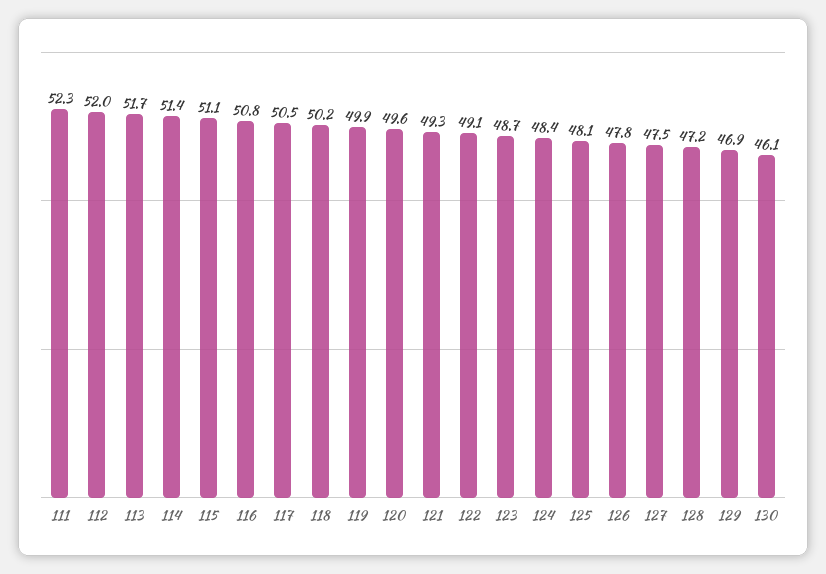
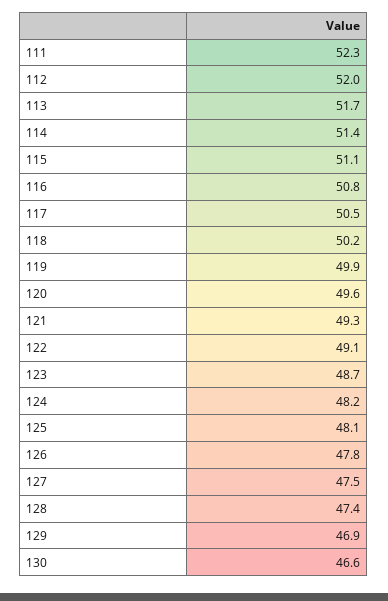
124: 48.4 -> 48.2
128: 47.2 -> 47.4
130: 46.1 -> 46.6

